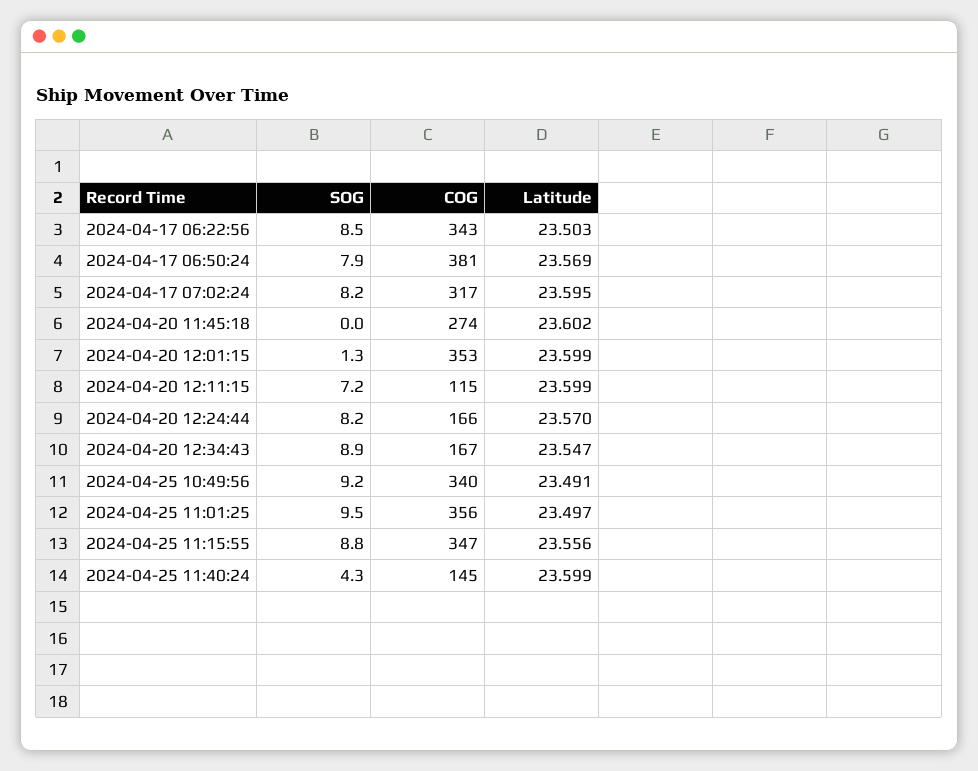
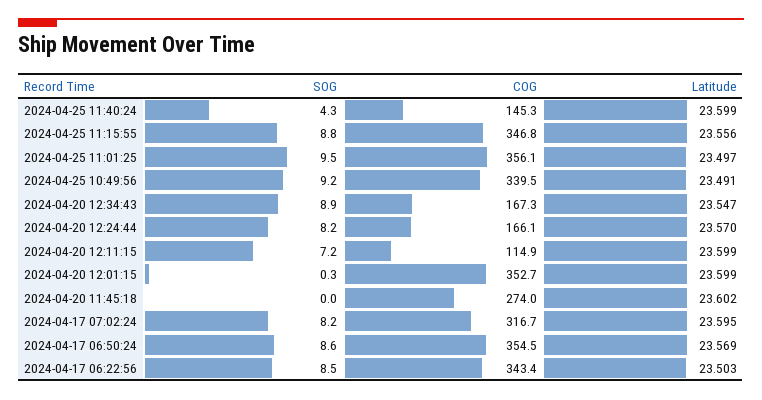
SOG, 2024-04-17 06:50:24: 7.9 -> 8.6
COG, 2024-04-17 06:50:24: 381 -> 354.5
SOG, 2024-04-20 12:01:15: 1.3 -> 0.3

